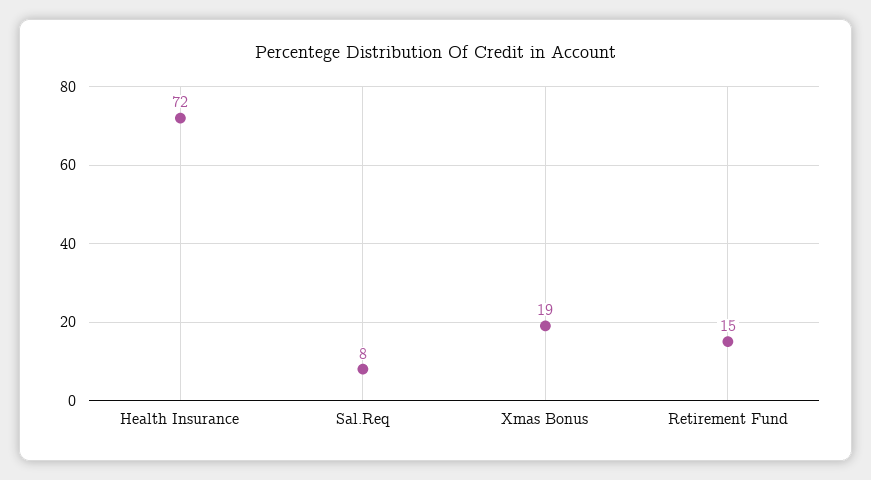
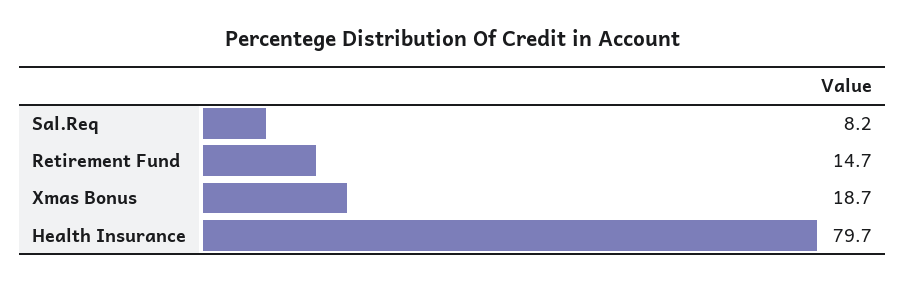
Health Insurance: 72 -> 79.7

